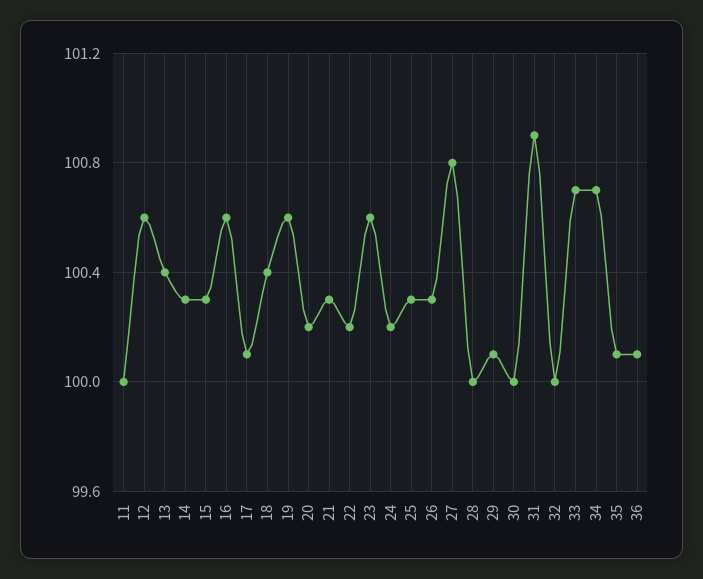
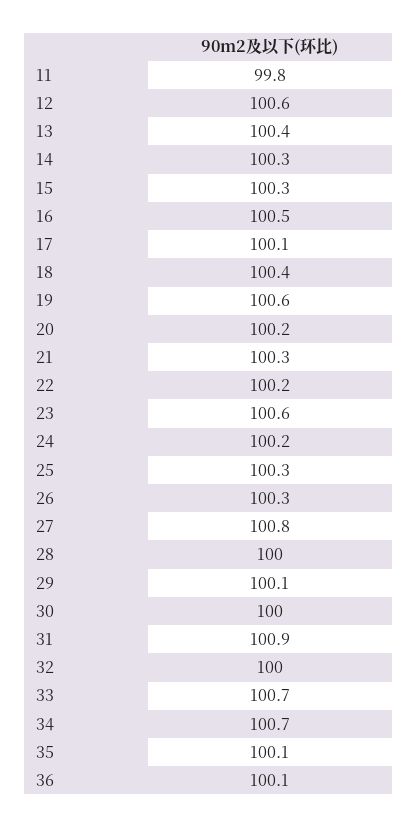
11: 100 -> 99.8
16: 100.6 -> 100.5

